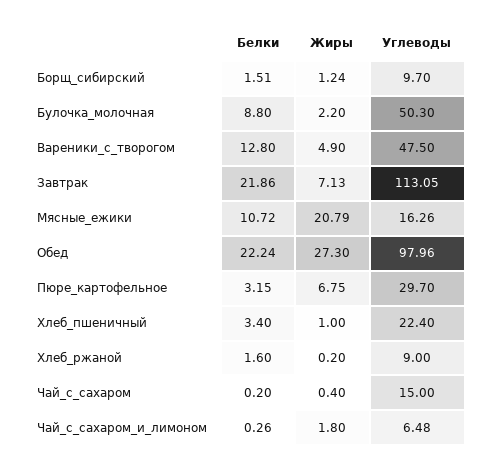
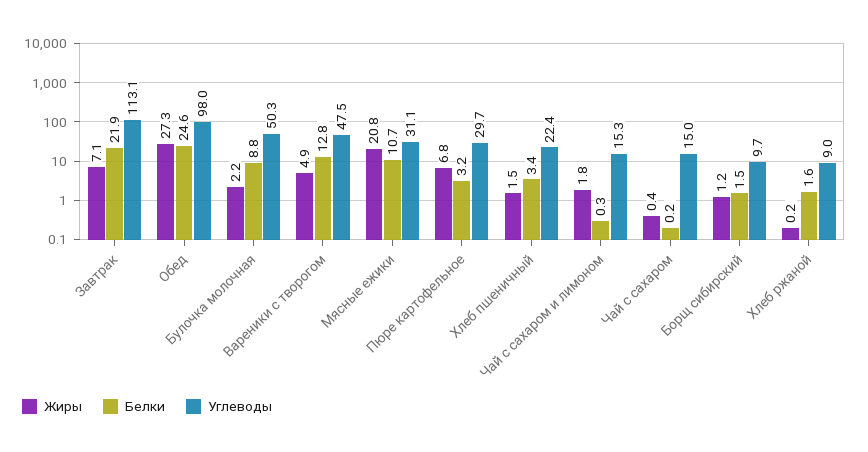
Углеводы, Мясные_ежики: 16.26 -> 31.1
Белки, Обед: 22.24 -> 24.6
Жиры, Хлеб_пшеничный: 1 -> 1.5
Углеводы, Чай_с_сахаром_и_лимоном: 6.48 -> 15.3

